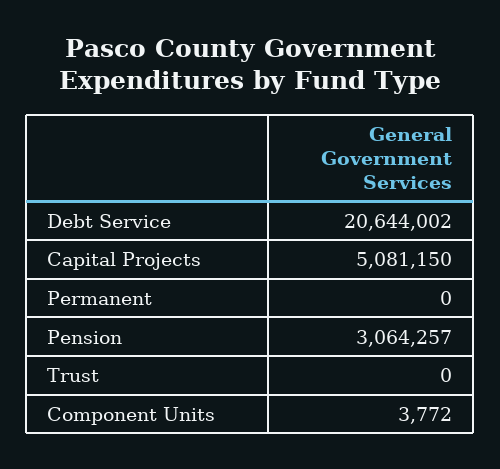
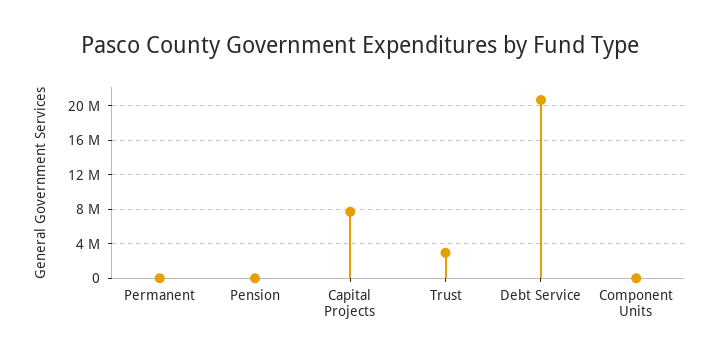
Capital Projects: 5081150 -> 8000000
Pension: 3064257 -> 0
Trust: 0 -> 3000000

